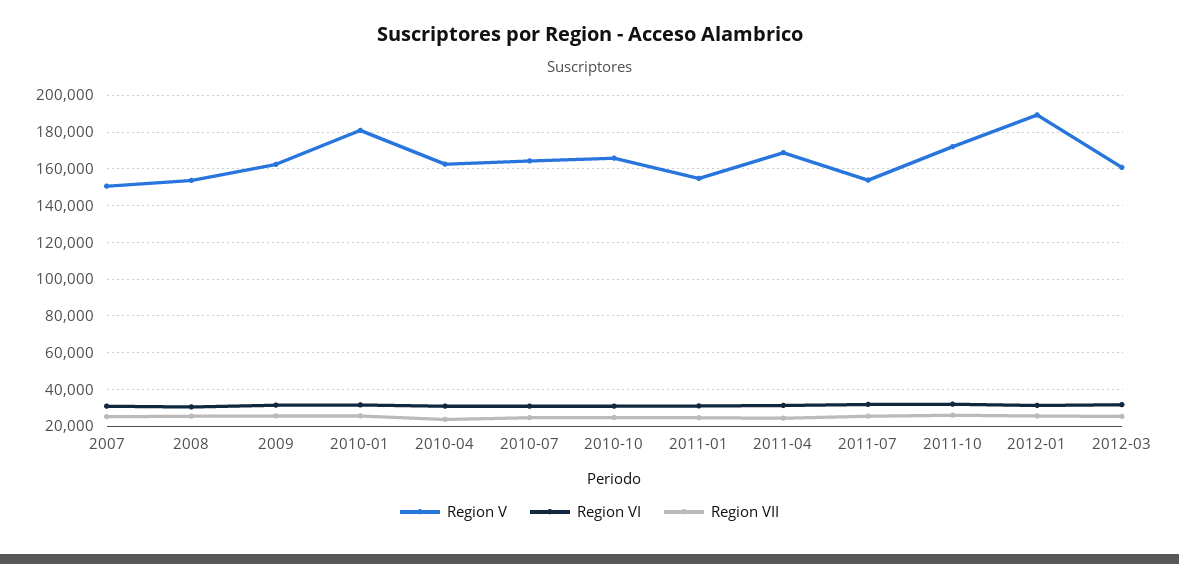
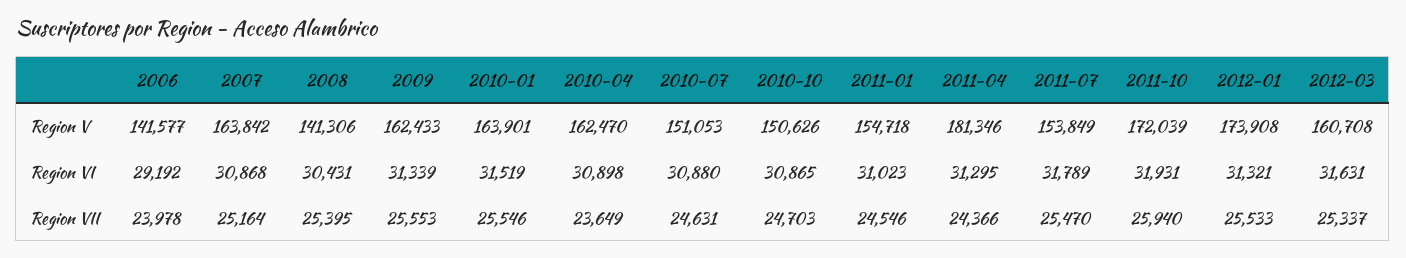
Region V, 2007: 150000 -> 163842
Region V, 2008: 155000 -> 141306
Region V, 2010-01: 180000 -> 163901
Region V, 2010-07: 165000 -> 151053
Region V, 2010-10: 165000 -> 150626
Region V, 2011-04: 170000 -> 181346
Region V, 2012-01: 190000 -> 173908
Region V, 2006: none -> 141577
Region VI, 2006: none -> 29192
Region VII, 2006: none -> 23978

